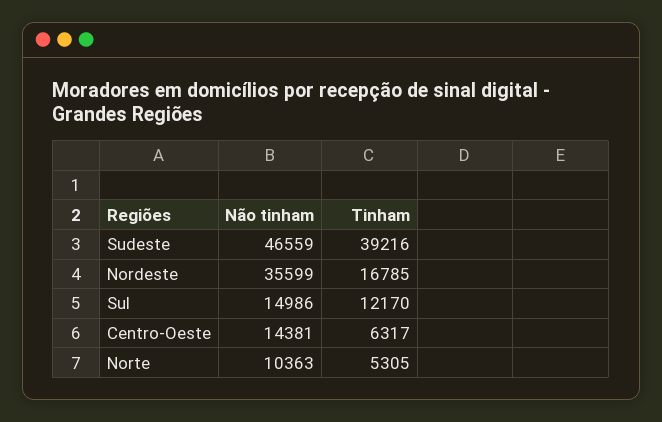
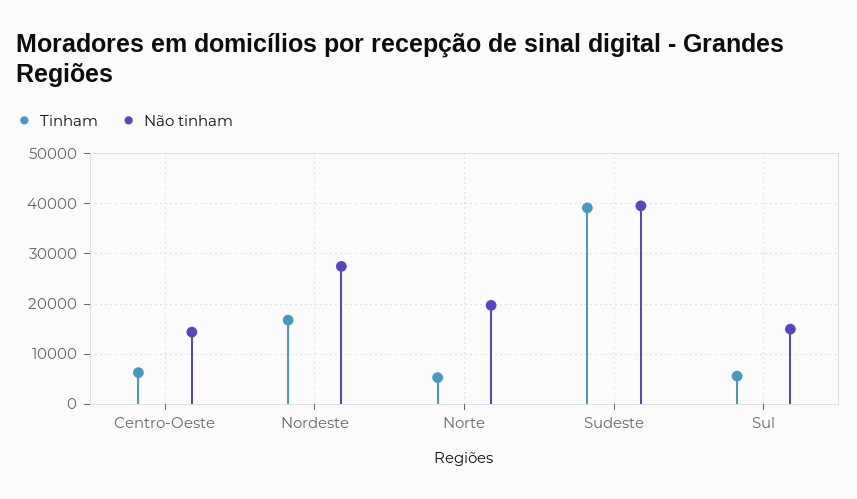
Não tinham, Sudeste: 46559 -> 40000
Não tinham, Nordeste: 35599 -> 28000
Tinham, Sul: 12170 -> 6000
Não tinham, Norte: 10363 -> 20000

